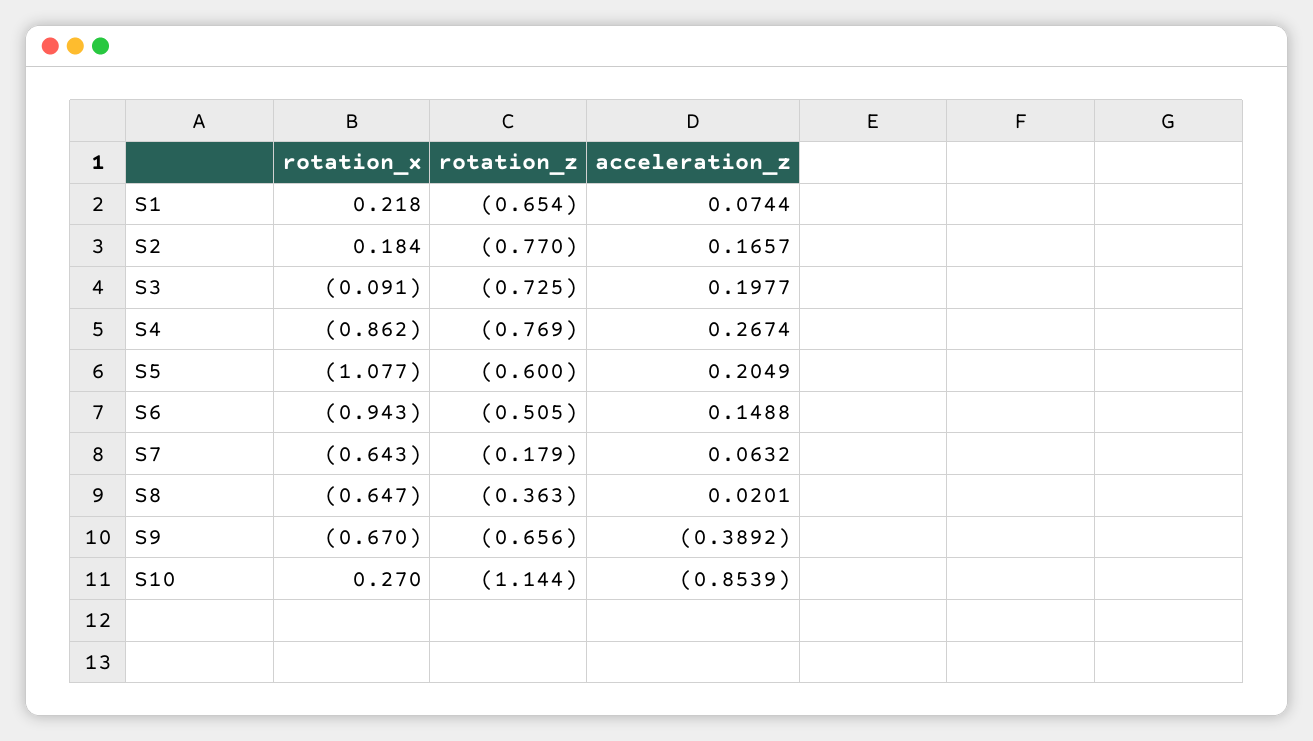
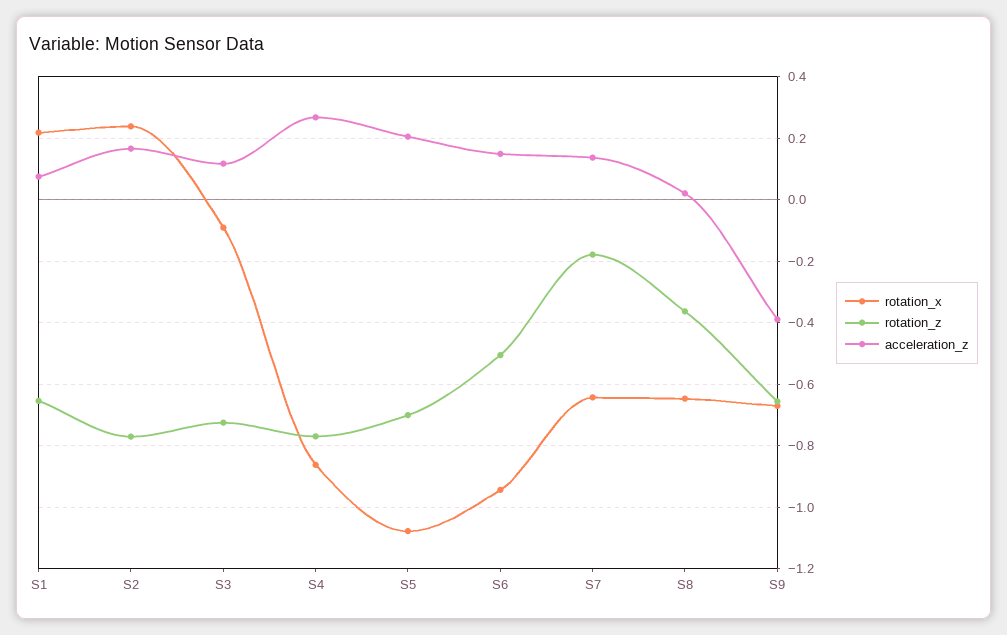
rotation_x, S2: 0.184 -> 0.24
acceleration_z, S3: 0.1977 -> 0.12
rotation_z, S5: -0.6 -> -0.7
acceleration_z, S7: 0.0632 -> 0.14
rotation_x, S10: 0.27 -> none
rotation_z, S10: -1.144 -> none
acceleration_z, S10: -0.8539 -> none

